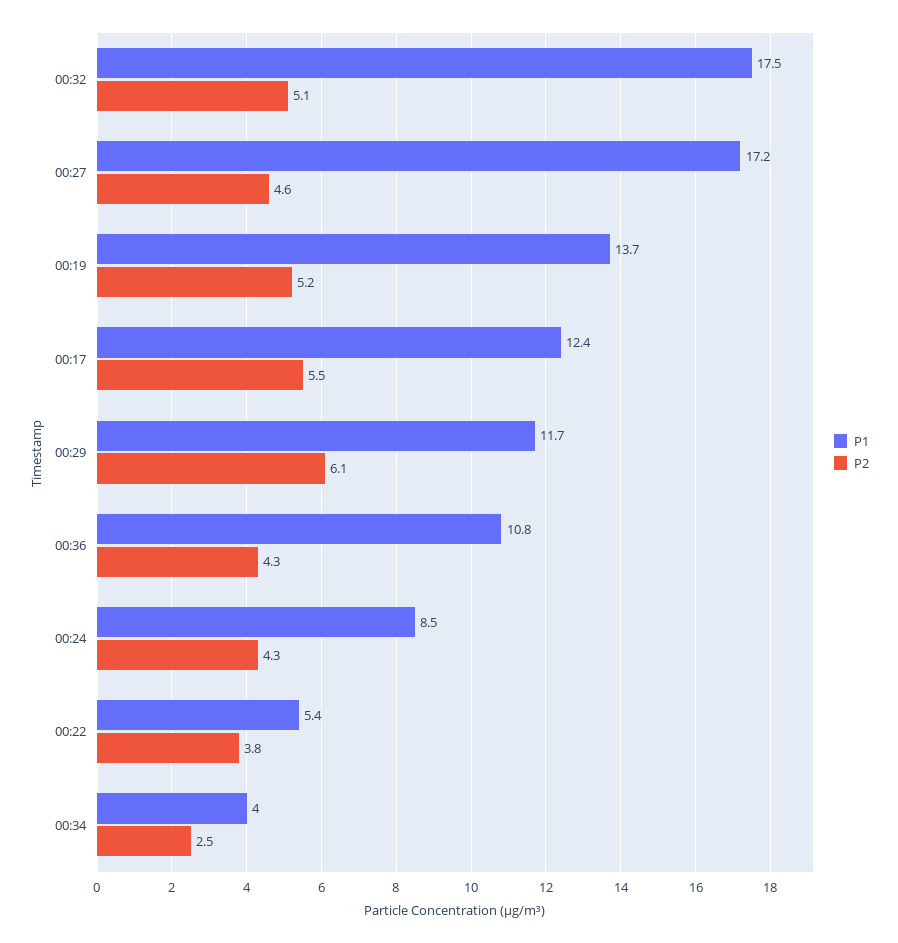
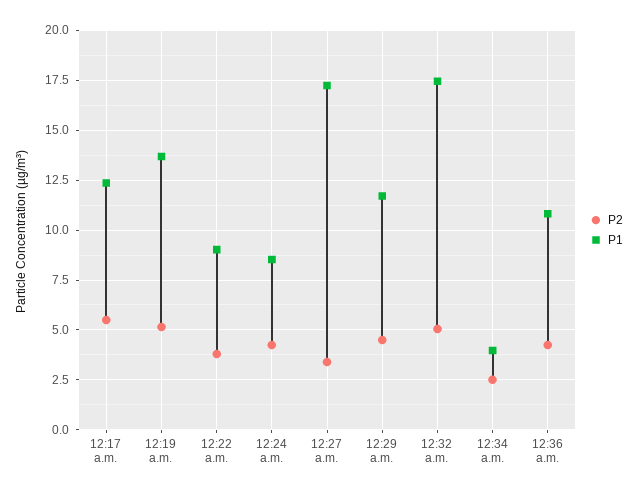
P2, 00:27: 4.6 -> 3.5
P2, 00:29: 6.1 -> 4.5
P1, 00:22: 5.4 -> 9

